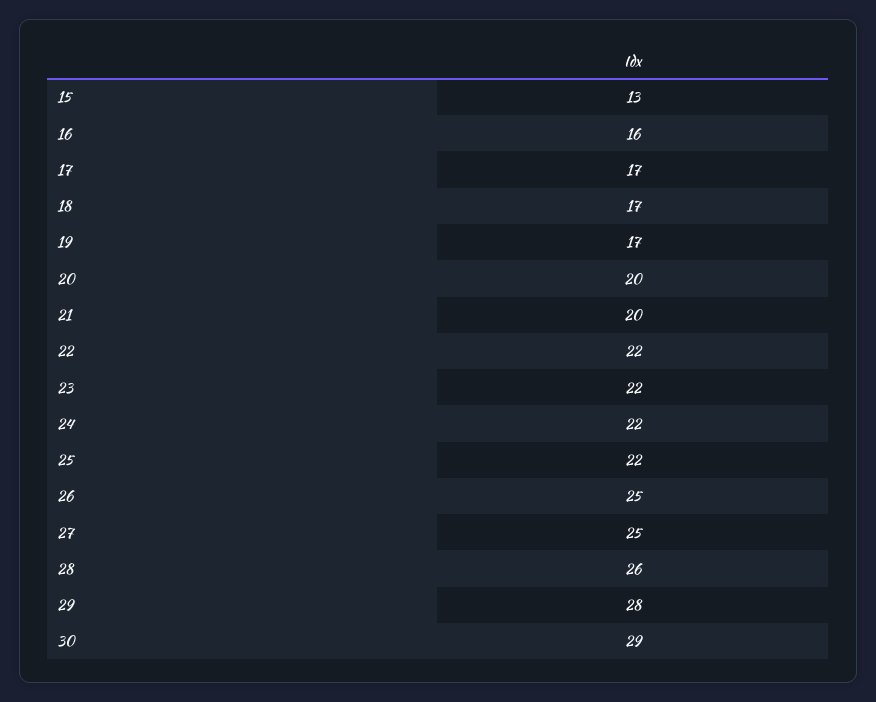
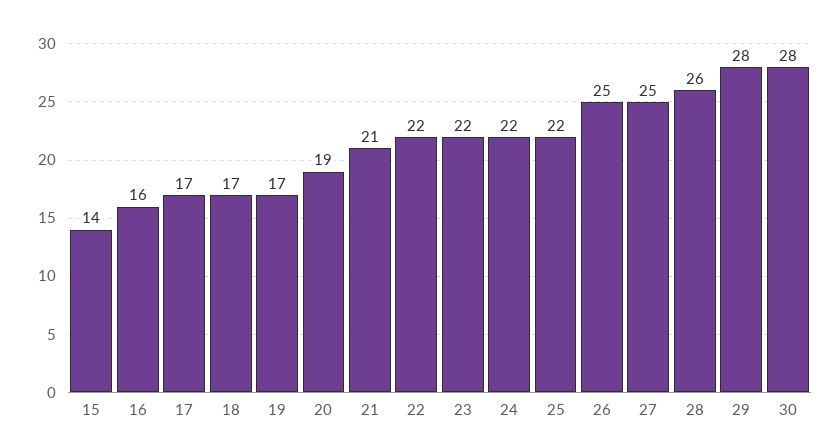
15: 13 -> 14
20: 20 -> 19
21: 20 -> 21
30: 29 -> 28

